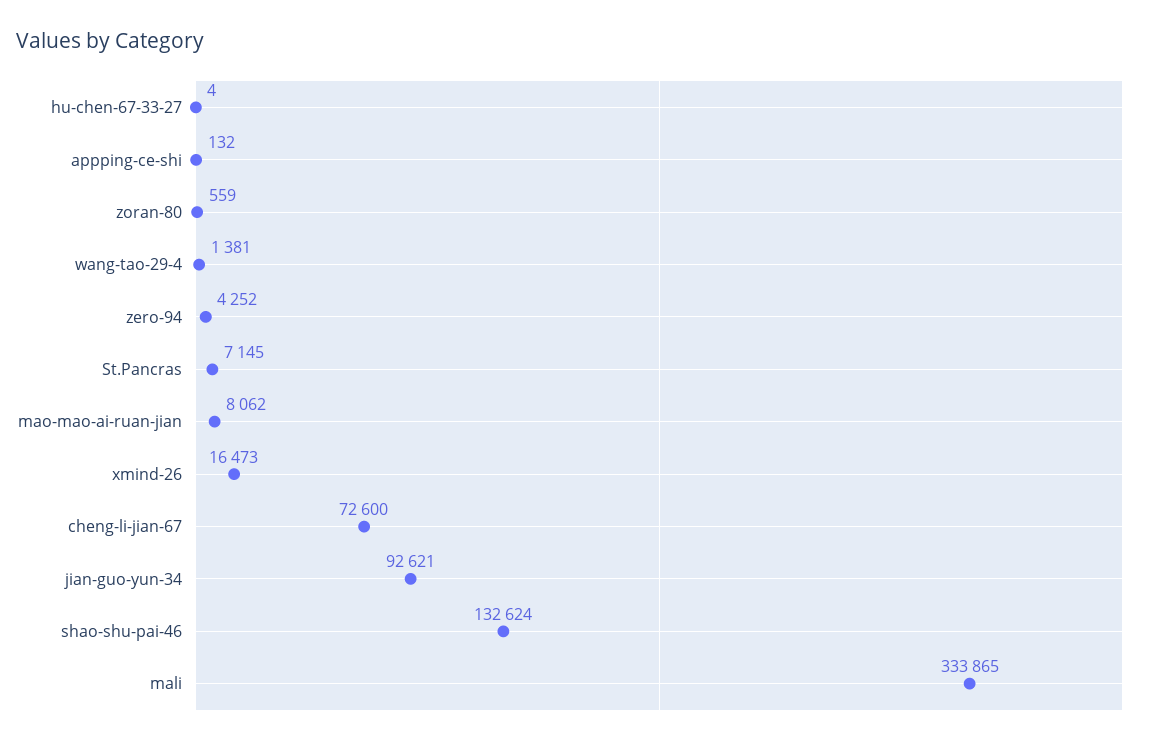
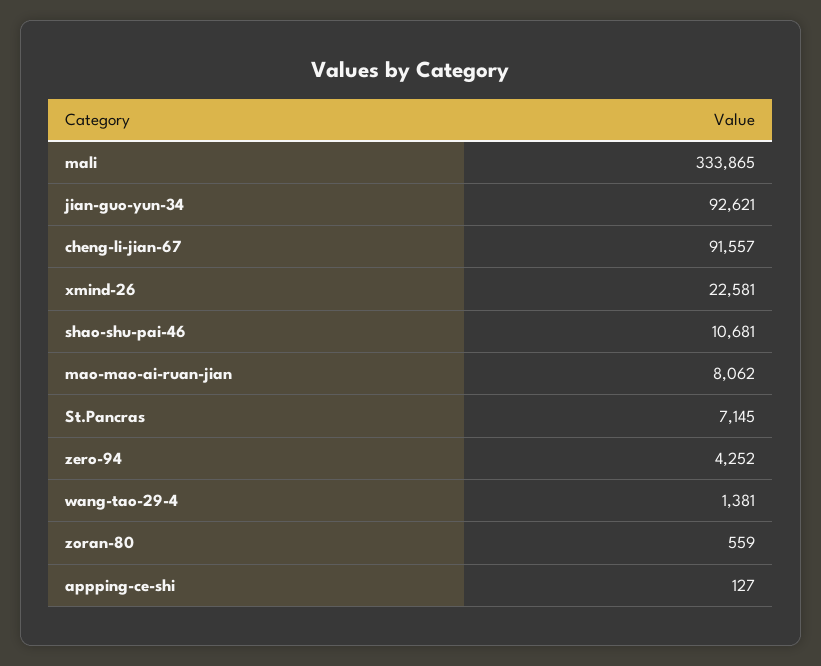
hu-chen-67-33-27: 4 -> none
appping-ce-shi: 132 -> 127
xmind-26: 16473 -> 22581
cheng-li-jian-67: 72600 -> 91557
shao-shu-pai-46: 132624 -> 10681

